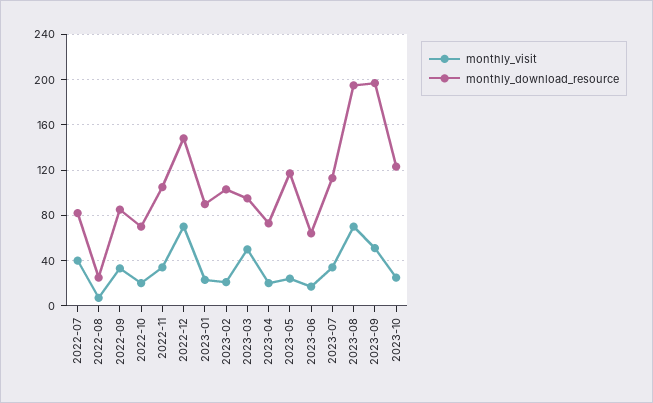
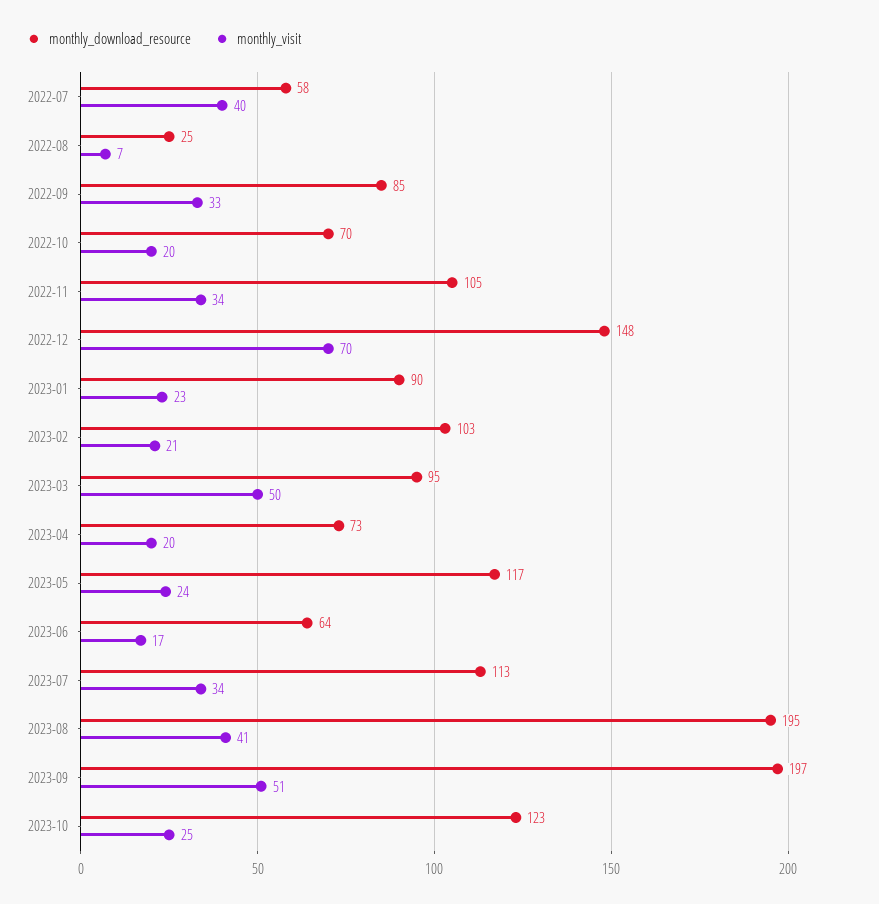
monthly_download_resource, 2022-07: 80 -> 58
monthly_visit, 2023-08: 70 -> 41

